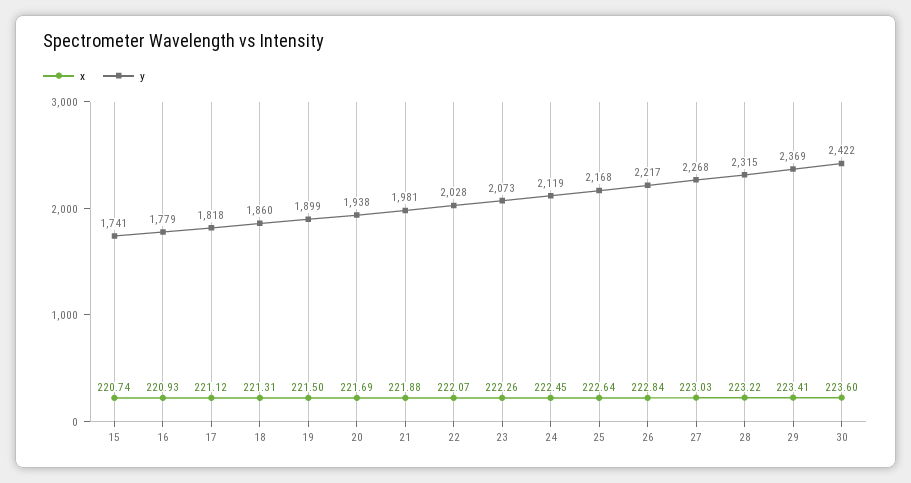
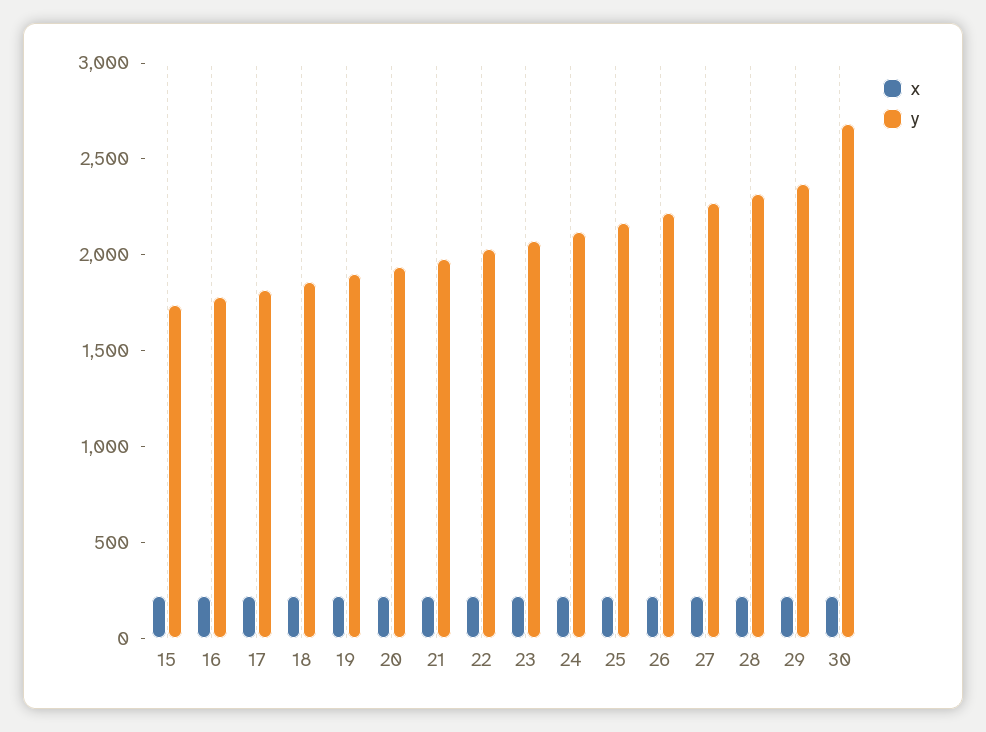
y, 30: 2422 -> 2700

